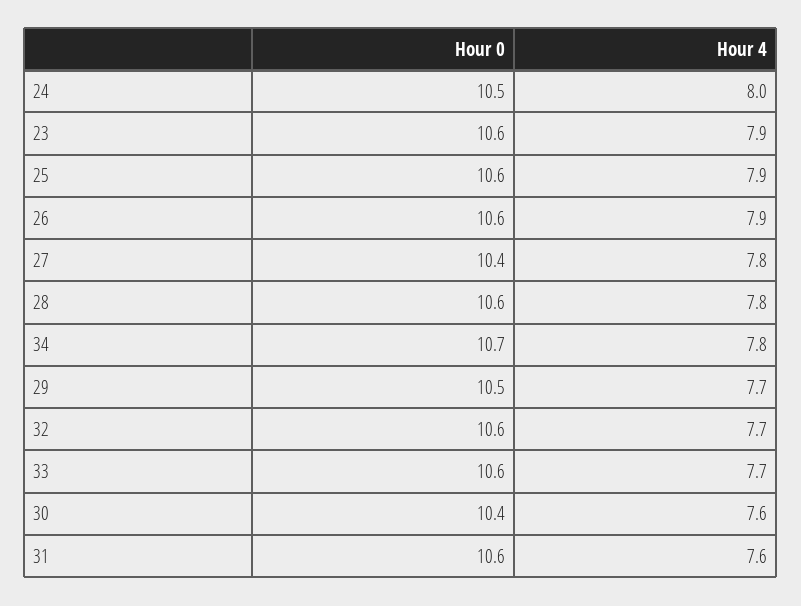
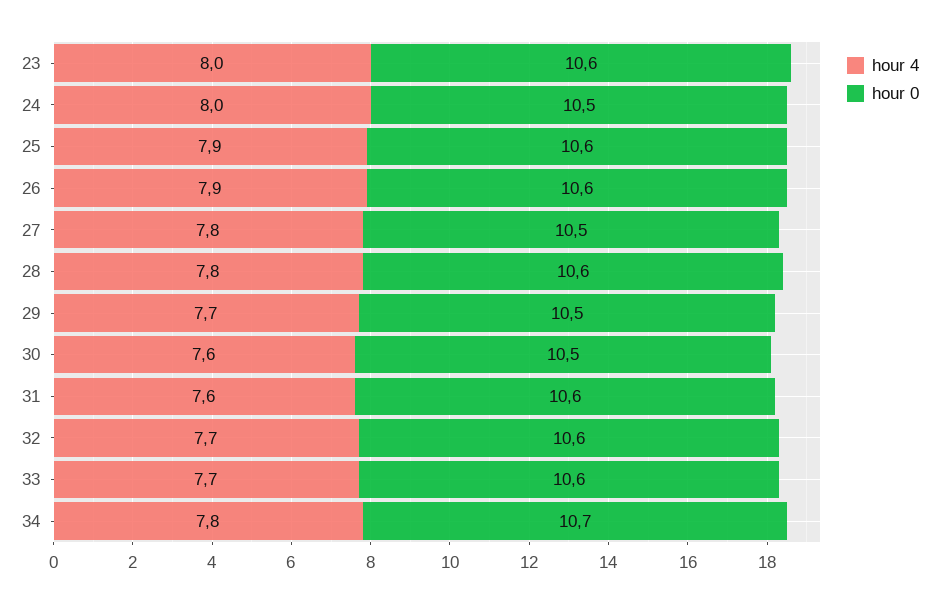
Hour 4, 23: 7.9 -> 8
Hour 0, 27: 10.4 -> 10.5
Hour 0, 30: 10.4 -> 10.5

